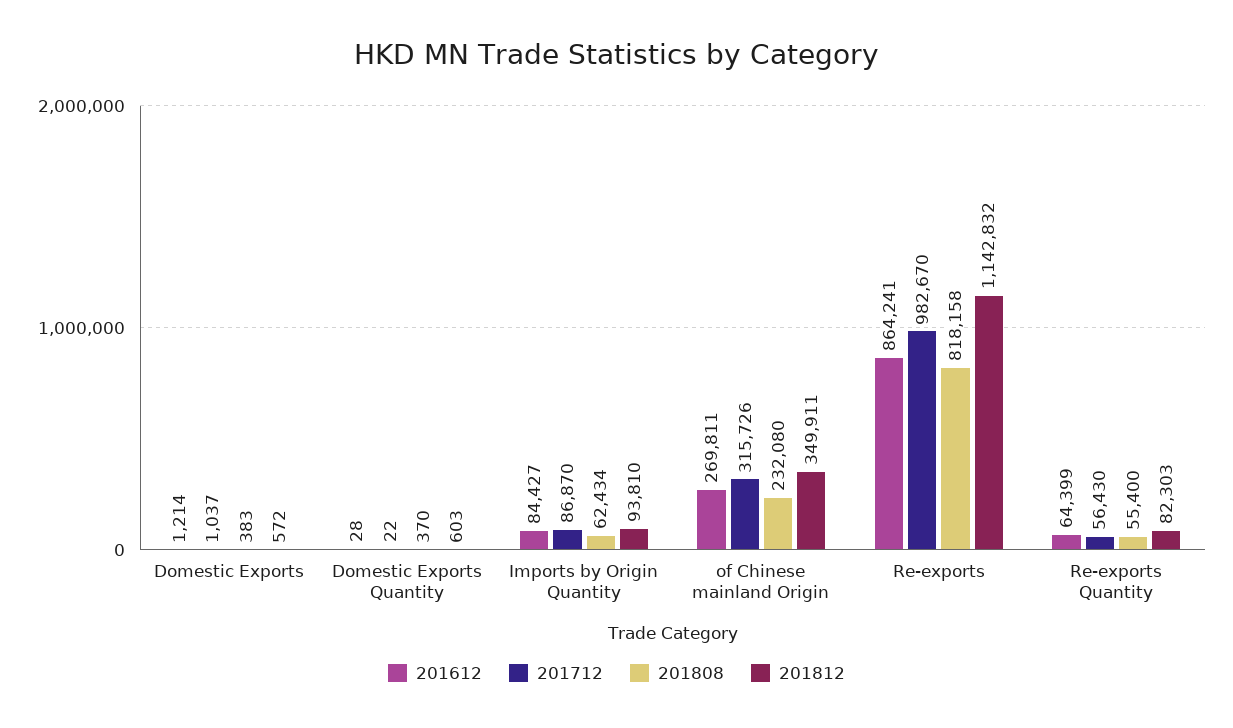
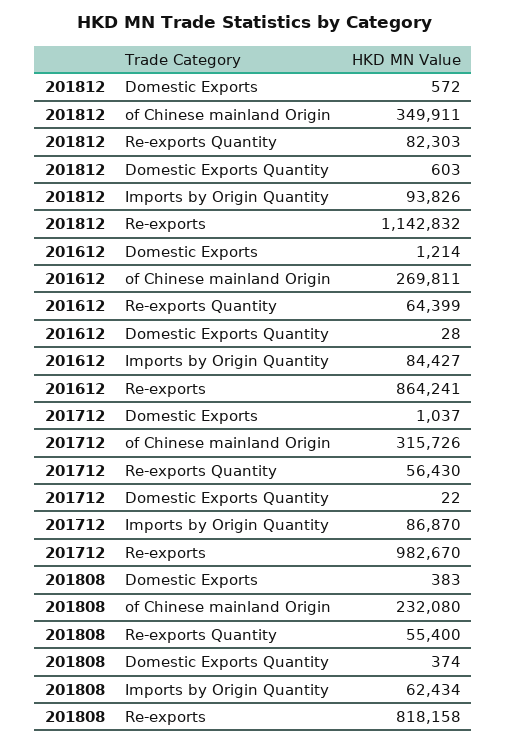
201808, Domestic Exports Quantity: 370 -> 374
201812, Imports by Origin Quantity: 93810 -> 93826

